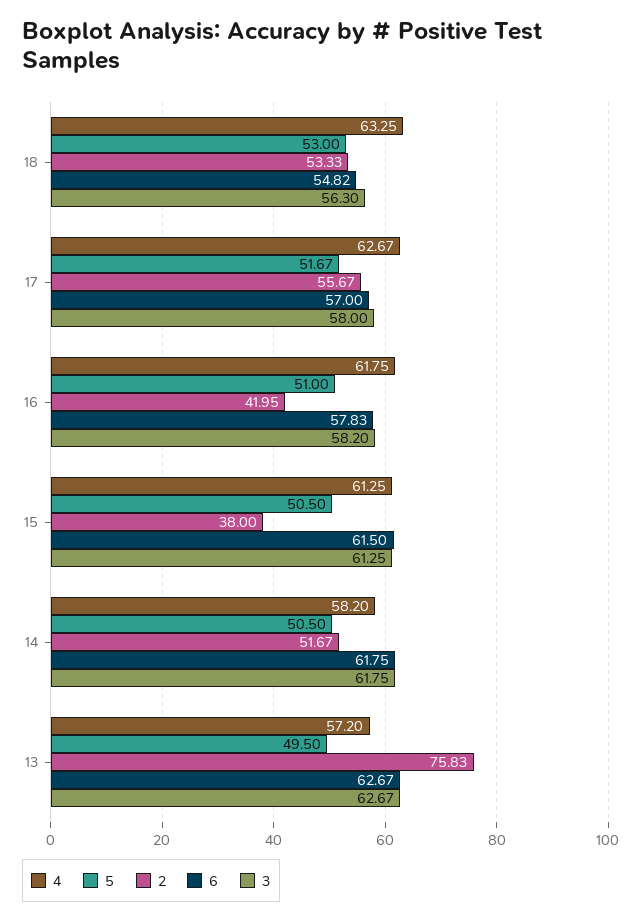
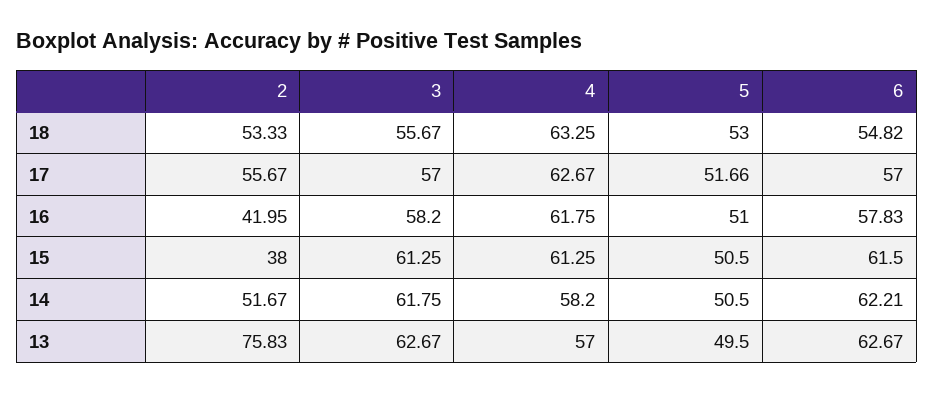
3, 18: 56.3 -> 55.67
5, 17: 51.67 -> 51.66
3, 17: 58 -> 57
6, 14: 61.75 -> 62.21
4, 13: 57.2 -> 57

